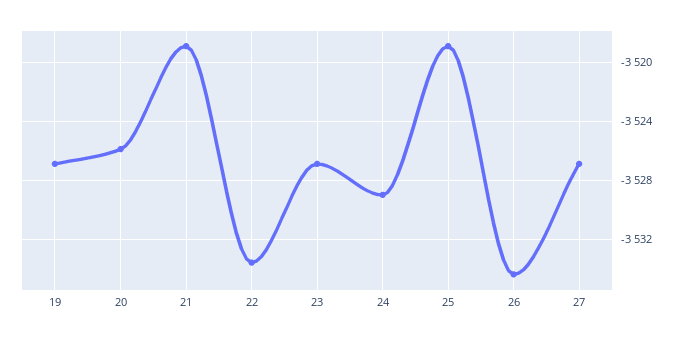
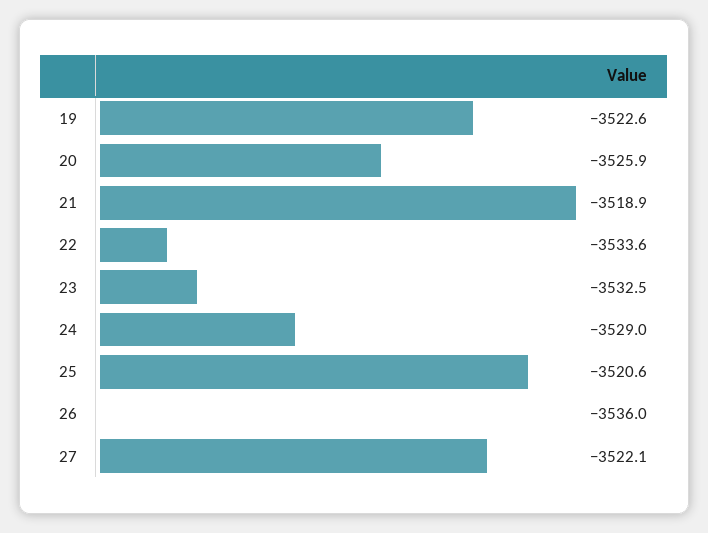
19: -3527 -> -3522.6
23: -3527 -> -3532.5
25: -3519 -> -3520.6
26: -3534.5 -> -3536
27: -3527 -> -3522.1

